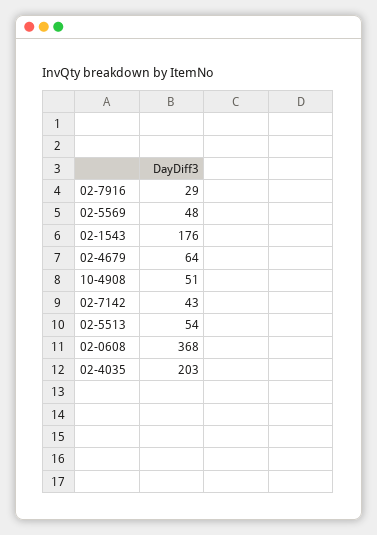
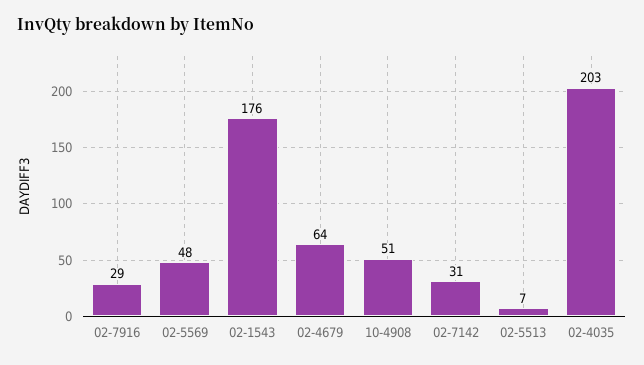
02-7142: 43 -> 31
02-5513: 54 -> 7
02-0608: 368 -> none

